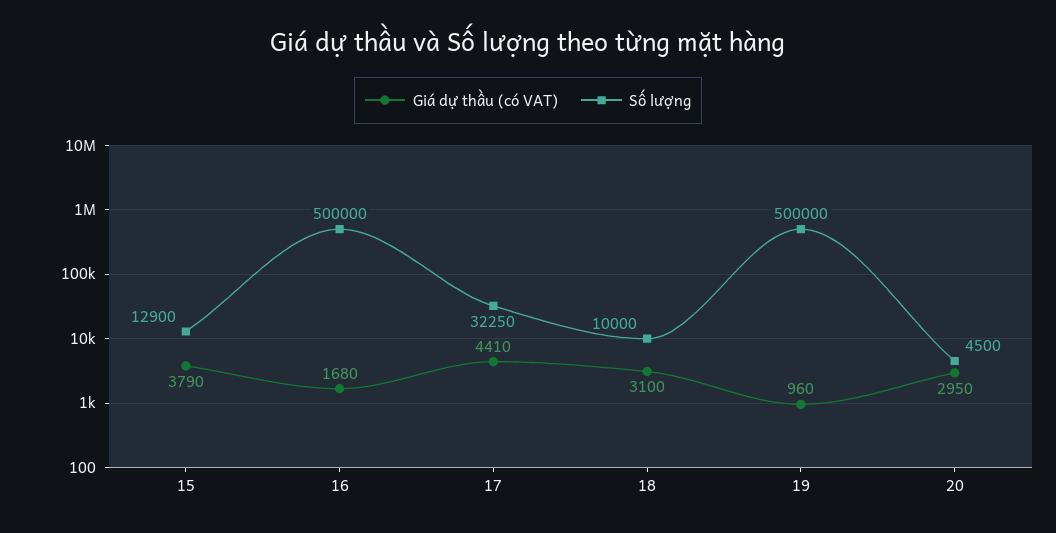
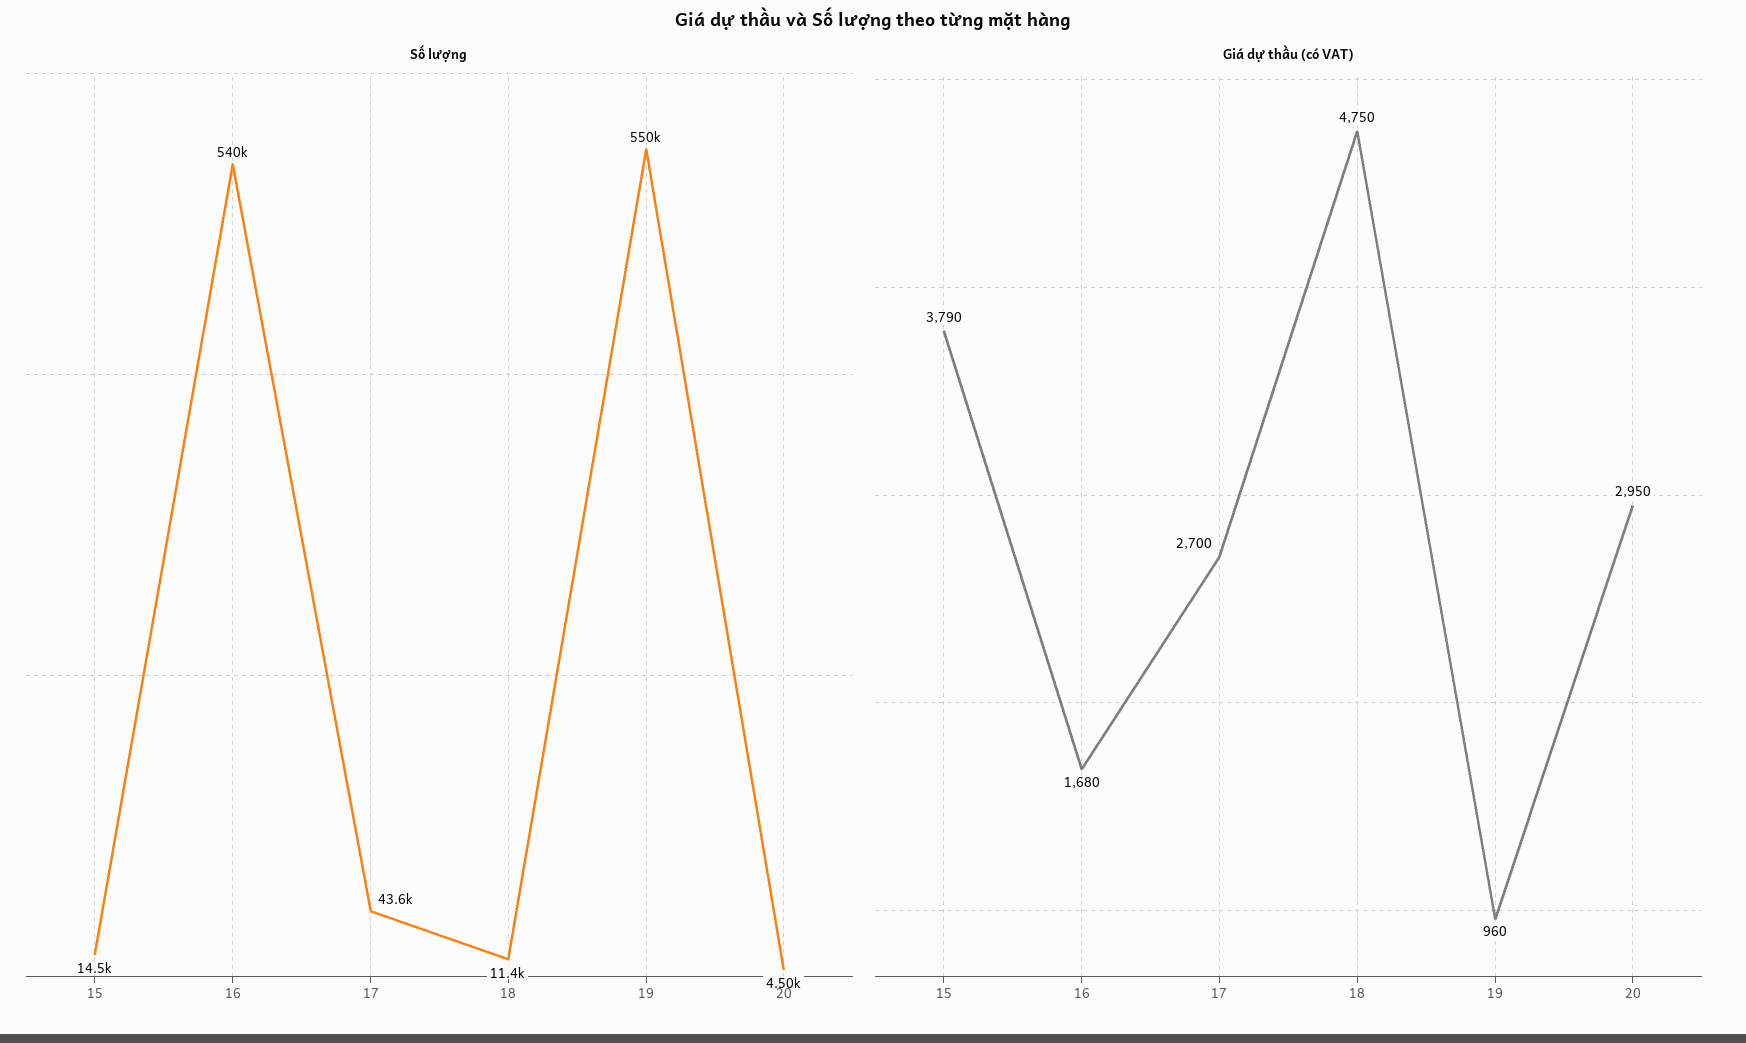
Số lượng, 15: 12900 -> 14500
Số lượng, 16: 500000 -> 540000
Giá dự thầu (có VAT), 17: 4410 -> 2700
Số lượng, 17: 32250 -> 43600
Giá dự thầu (có VAT), 18: 3100 -> 4750
Số lượng, 18: 10000 -> 11400
Số lượng, 19: 500000 -> 550000

